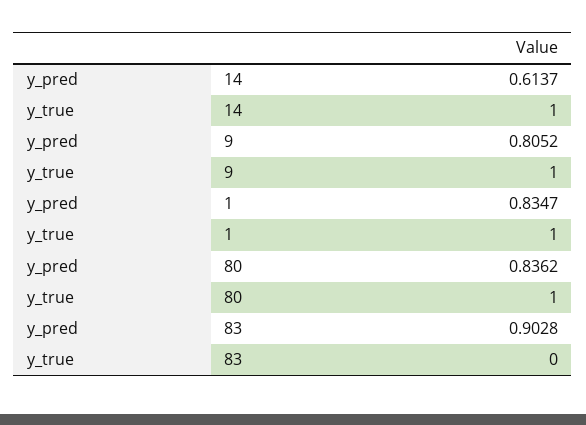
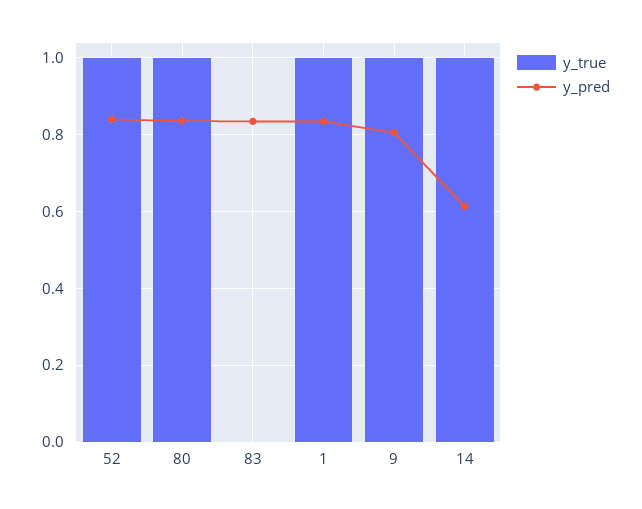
y_pred, 83: 0.9028 -> 0.84
y_true, 52: none -> 1
y_pred, 52: none -> 0.84

